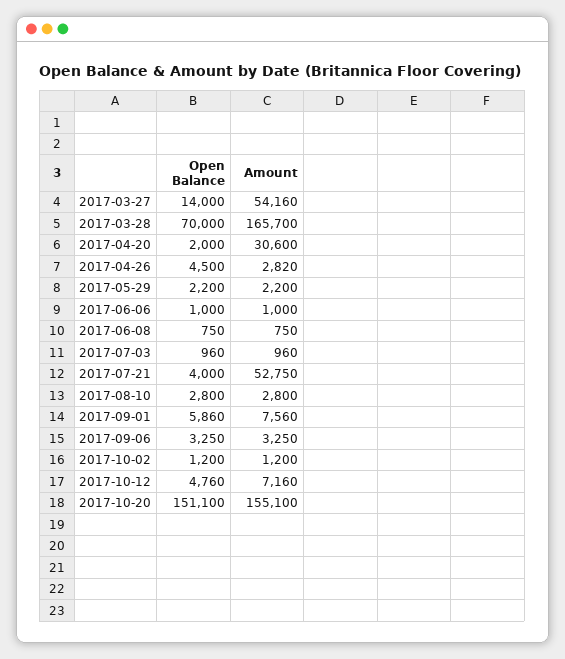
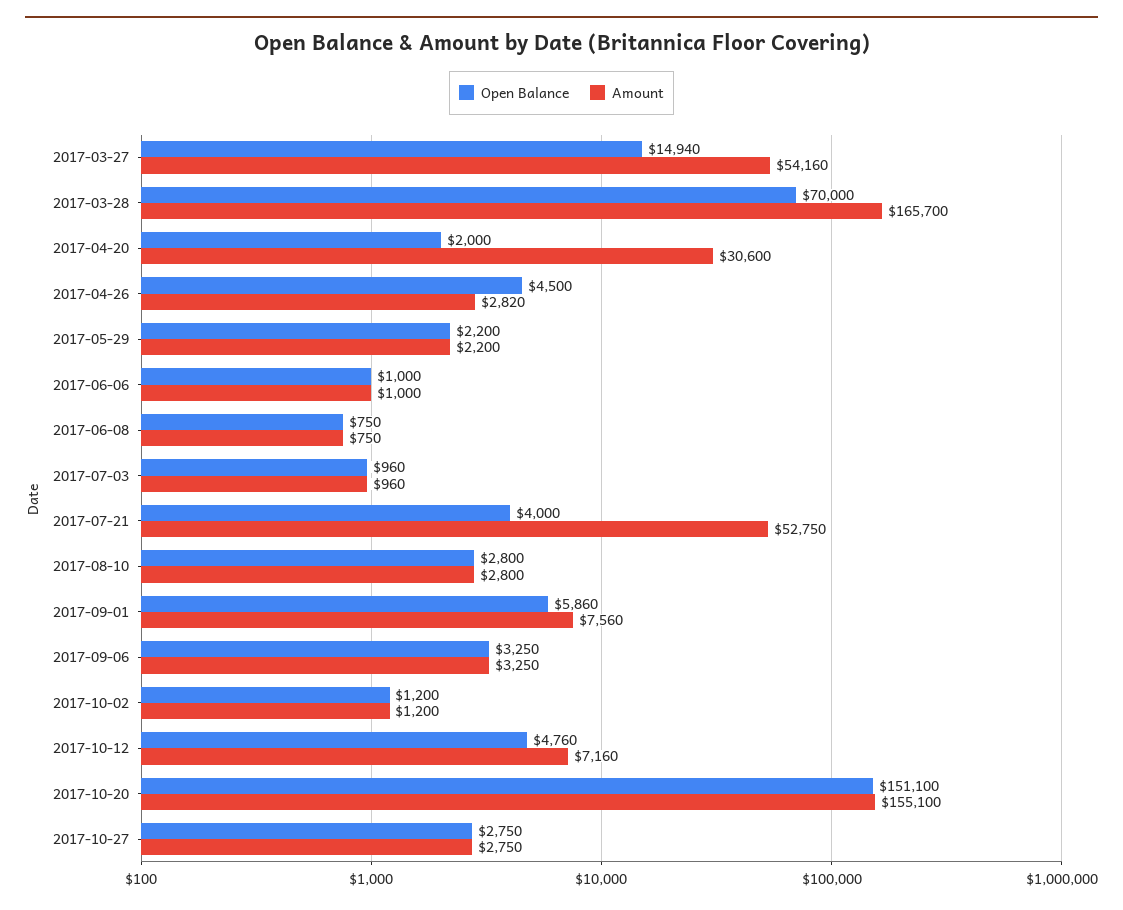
Open Balance, 2017-03-27: 14000 -> 14940
Open Balance, 2017-10-27: none -> 2750
Amount, 2017-10-27: none -> 2750

